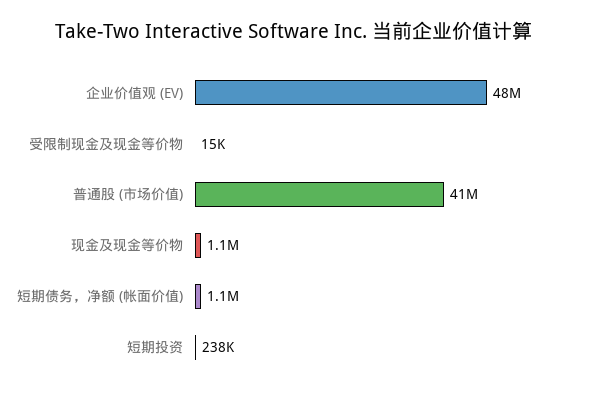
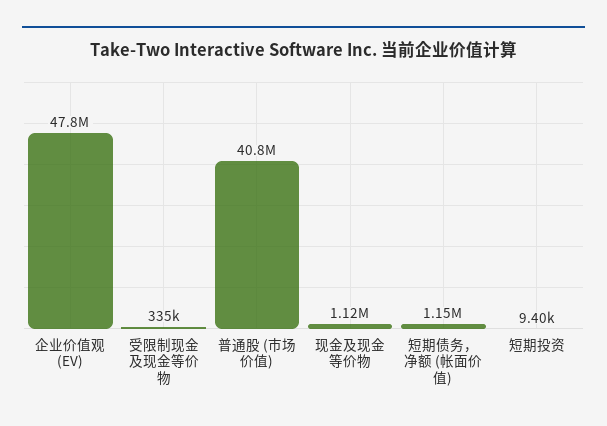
受限制现金及现金等价物: 15000 -> 335000
短期投资: 238000 -> 9400

